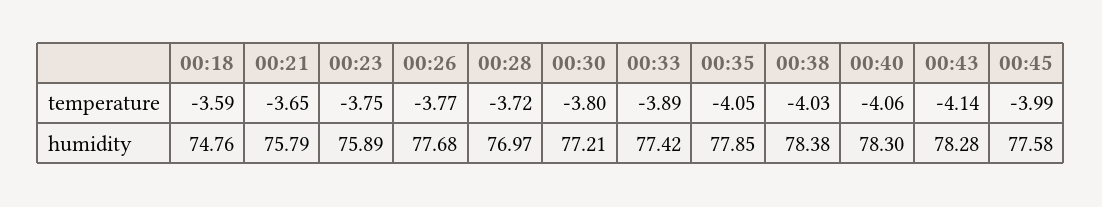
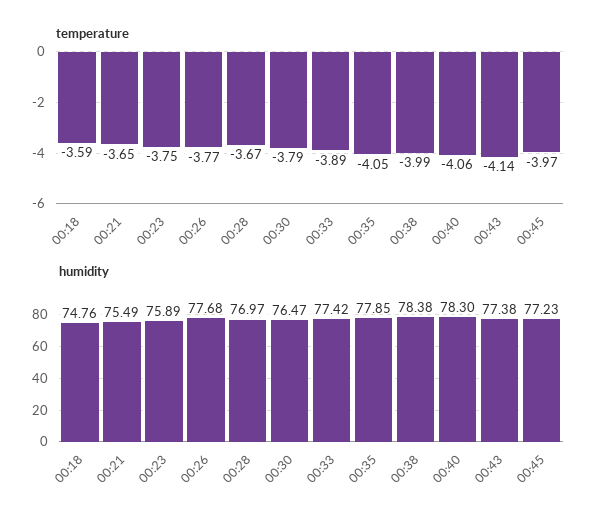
temperature, 00:28: -3.72 -> -3.67
temperature, 00:30: -3.8 -> -3.79
temperature, 00:38: -4.03 -> -3.99
temperature, 00:45: -3.99 -> -3.97
humidity, 00:21: 75.79 -> 75.49
humidity, 00:30: 77.21 -> 76.47
humidity, 00:43: 78.28 -> 77.38
humidity, 00:45: 77.58 -> 77.23

